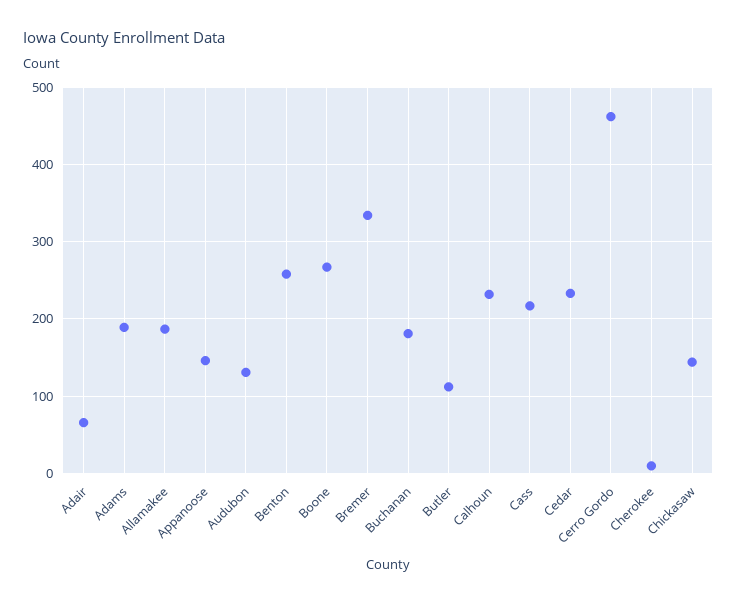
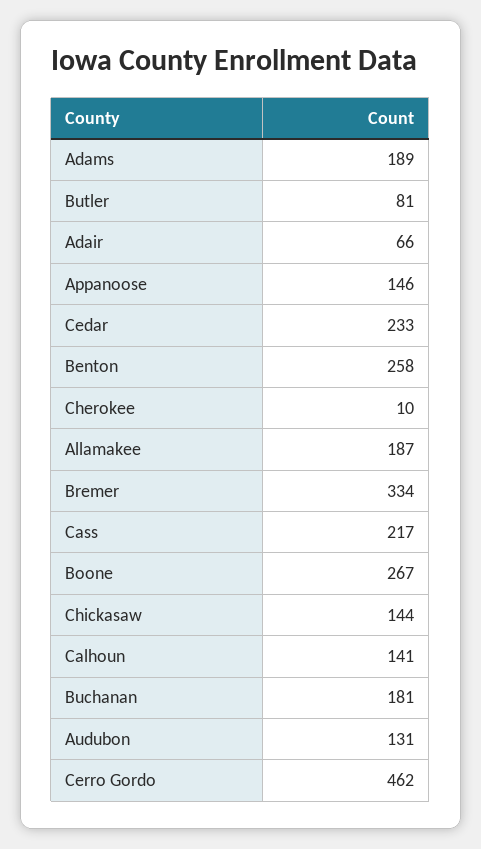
Butler: 110 -> 81
Calhoun: 230 -> 141

